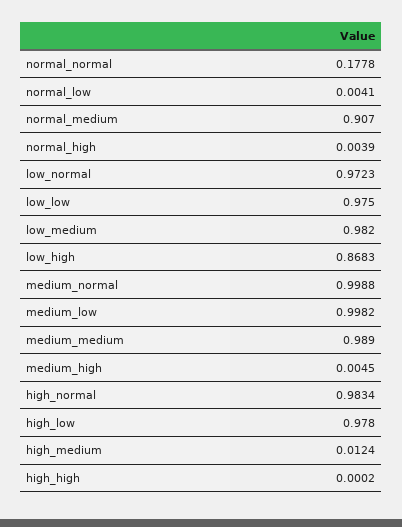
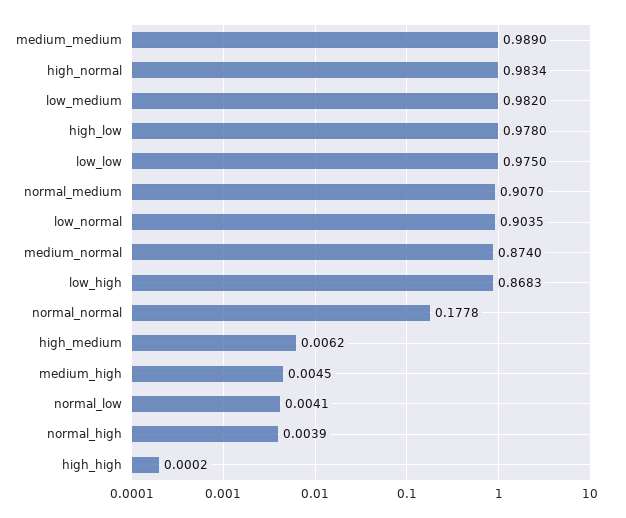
low_normal: 0.9723 -> 0.9035
medium_normal: 0.9988 -> 0.874
medium_low: 0.9982 -> none
high_medium: 0.0124 -> 0.0062

